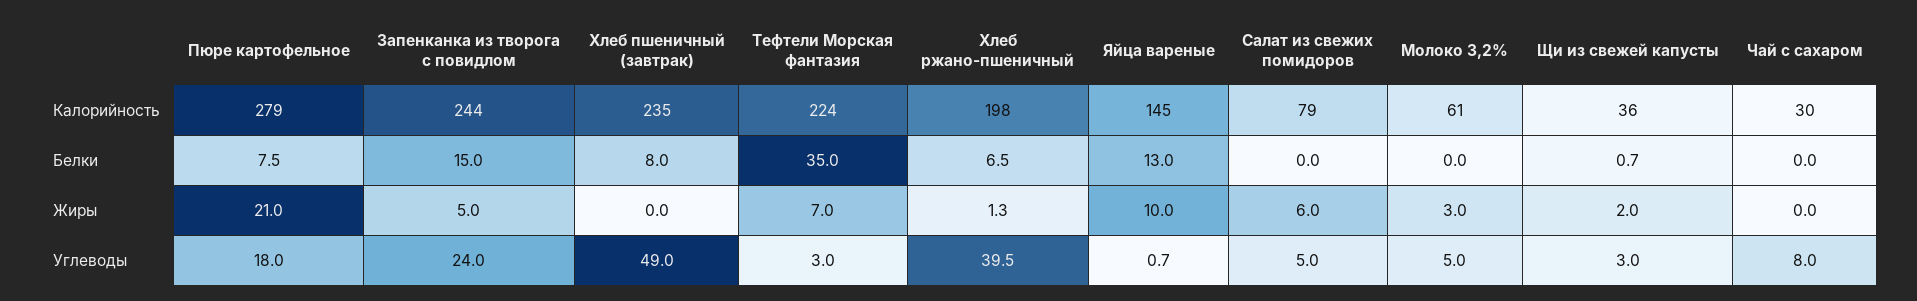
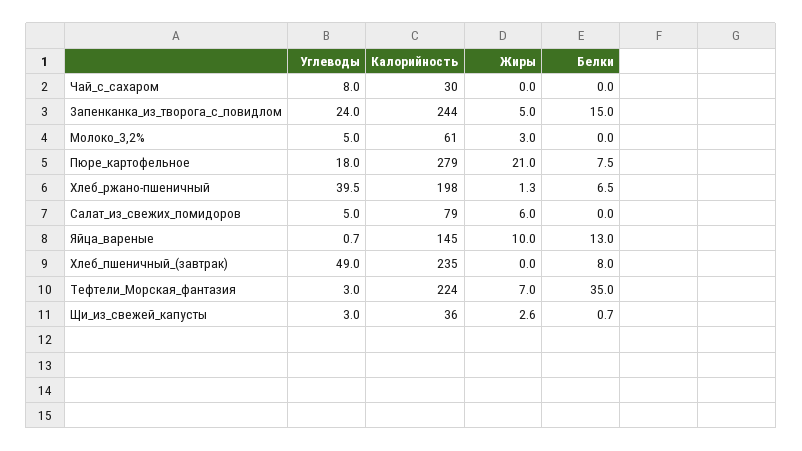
Щи из свежей капусты, Жиры: 2 -> 2.6

